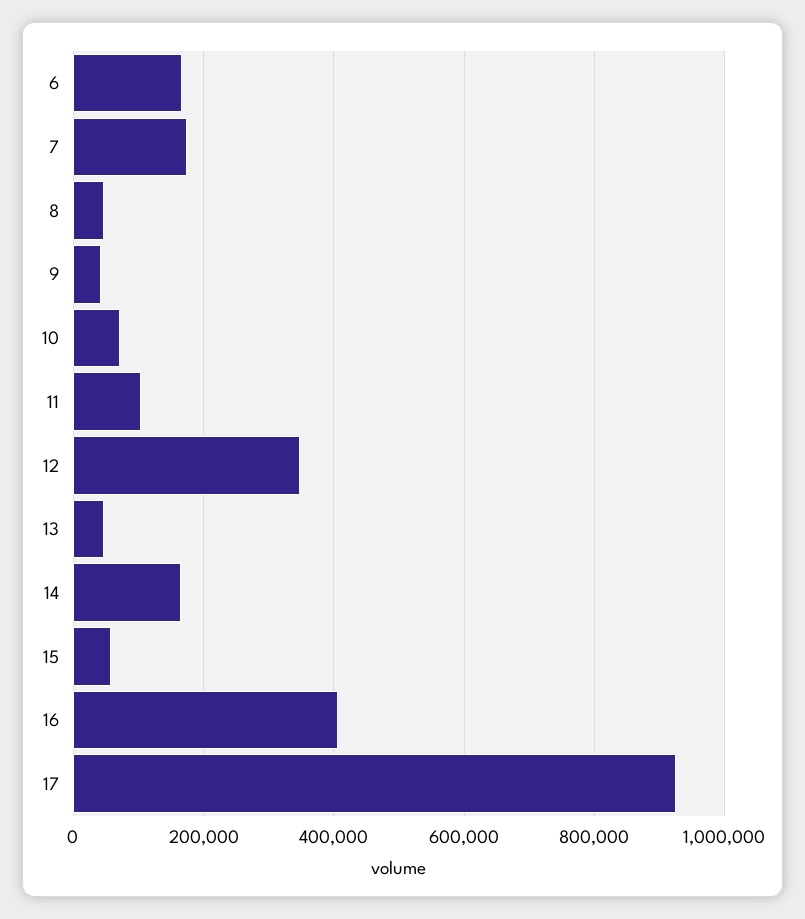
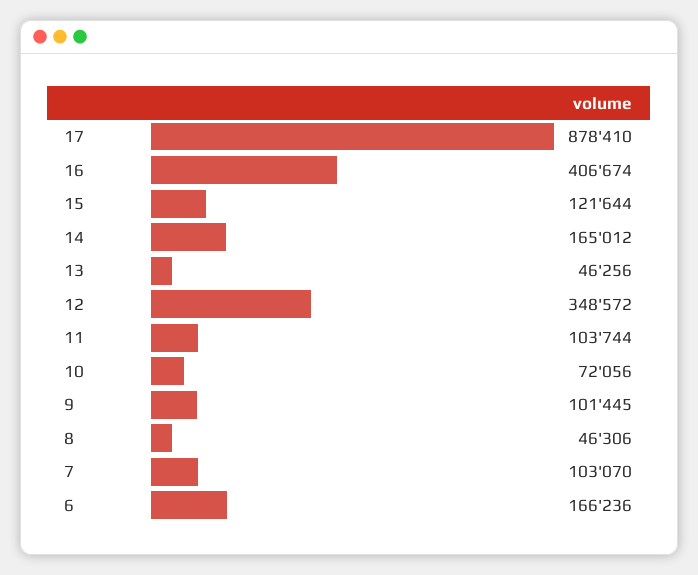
7: 180000 -> 103070
9: 40000 -> 101445
15: 60000 -> 121644
17: 920000 -> 878410

